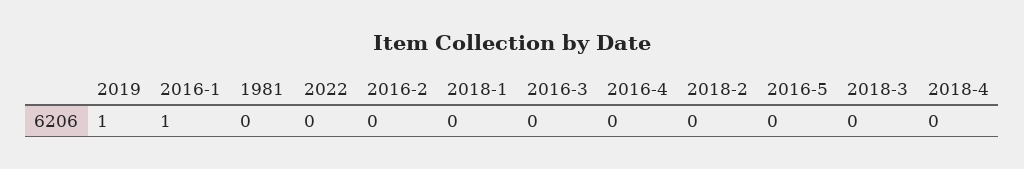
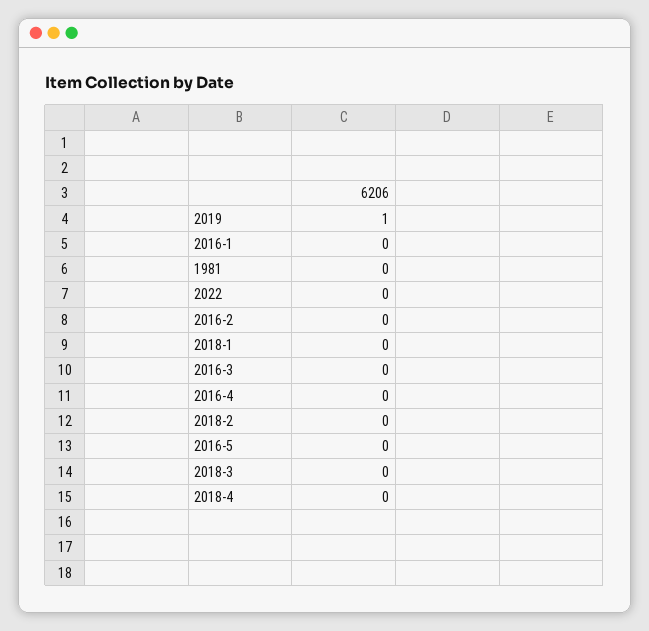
2016-1: 1 -> 0

